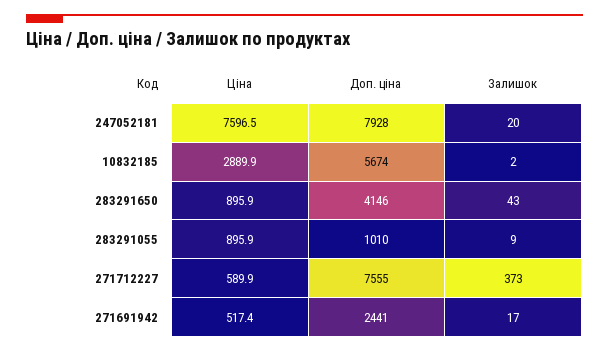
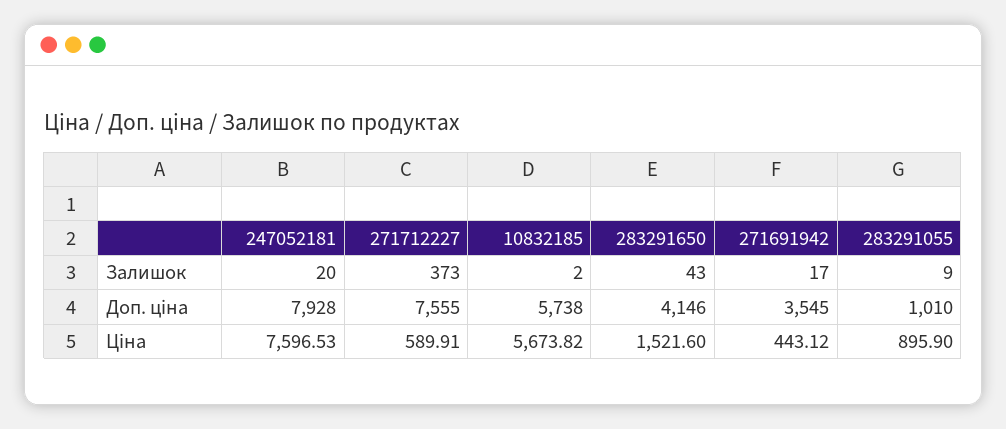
Ціна, 10832185: 2889.9 -> 5673.82
Доп. ціна, 10832185: 5674 -> 5738
Ціна, 283291650: 895.9 -> 1521.6
Ціна, 271691942: 517.4 -> 443.12
Доп. ціна, 271691942: 2441 -> 3545

